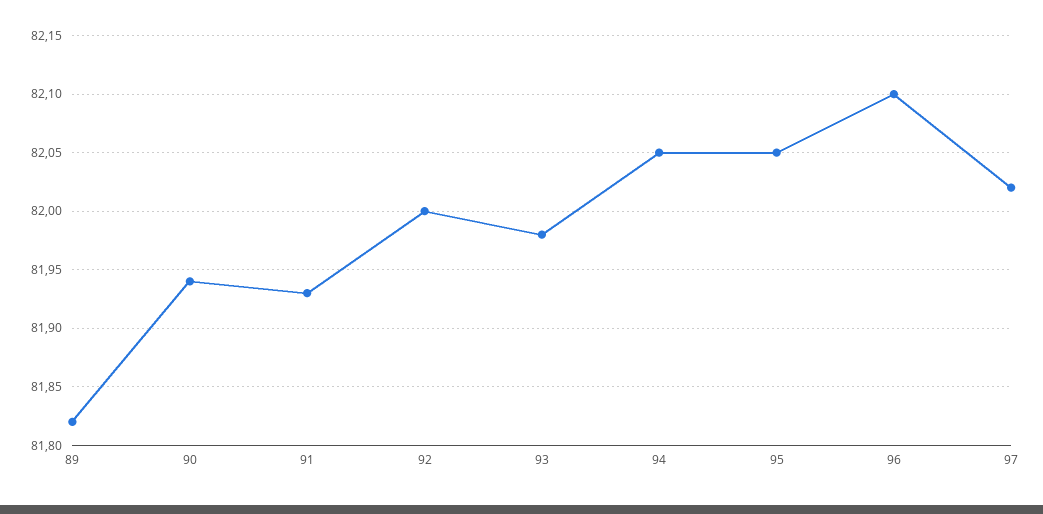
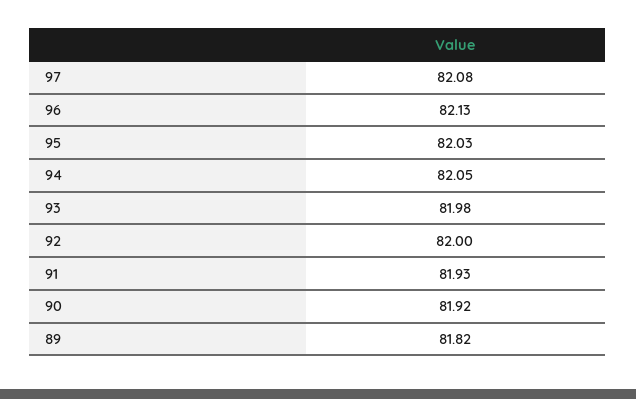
90: 81.94 -> 81.92
95: 82.05 -> 82.03
96: 82.1 -> 82.13
97: 82.02 -> 82.08

